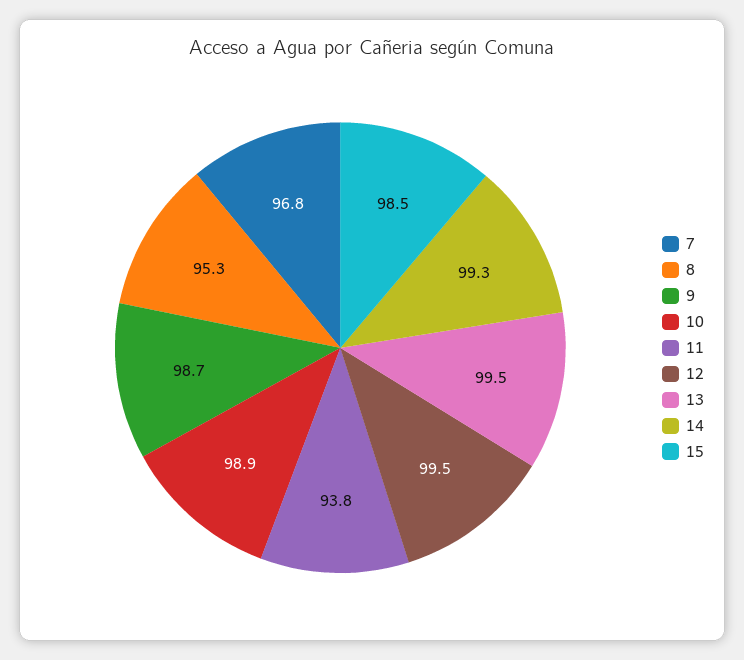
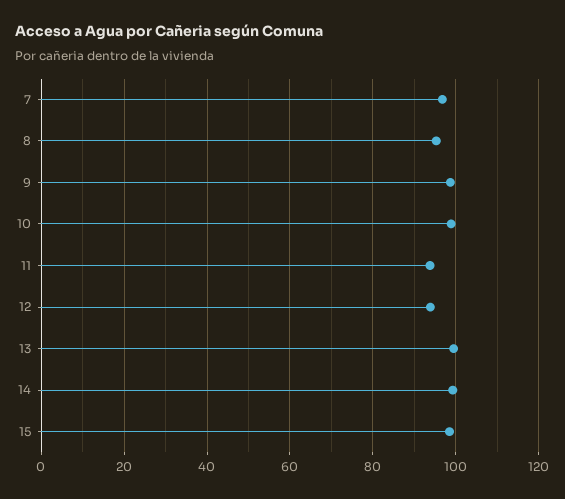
12: 99.5 -> 94

